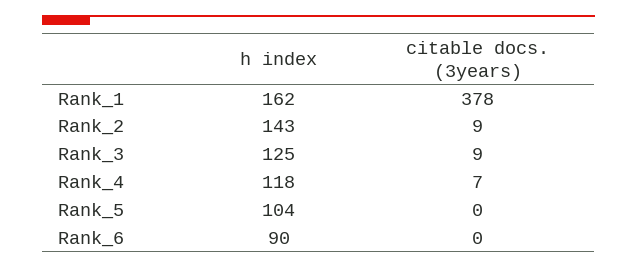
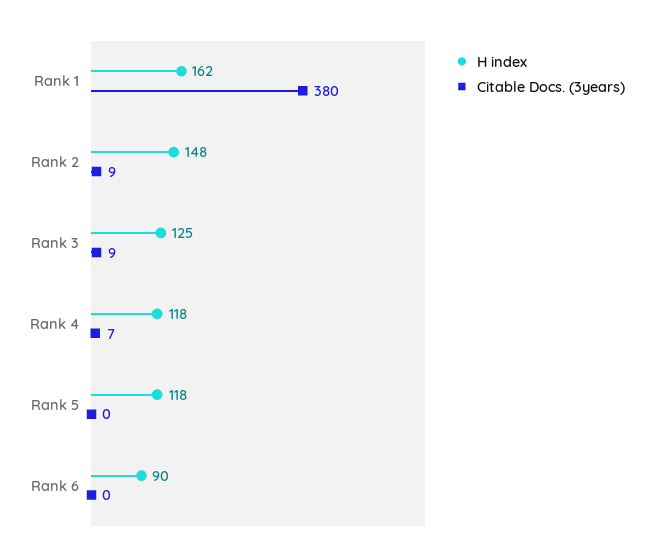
citable docs. (3years), Rank_1: 378 -> 380
h index, Rank_2: 143 -> 148
h index, Rank_5: 104 -> 118

